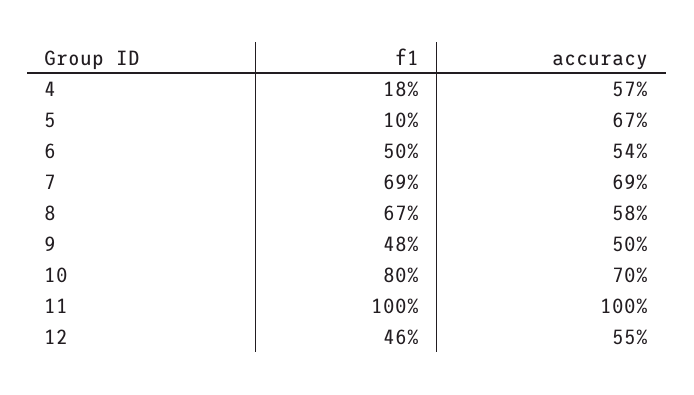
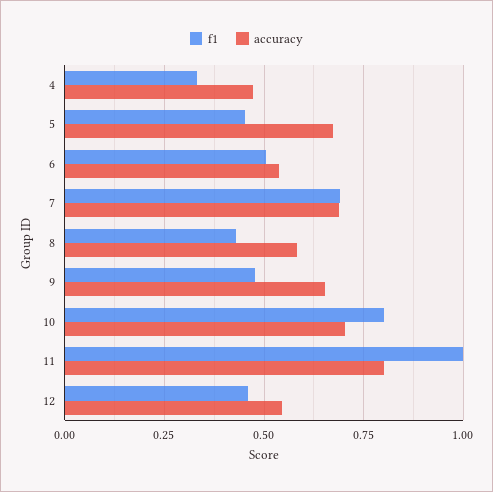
f1, 4: 0.18 -> 0.325
accuracy, 4: 0.57 -> 0.475
f1, 5: 0.1 -> 0.45
f1, 8: 0.67 -> 0.425
accuracy, 9: 0.5 -> 0.65
accuracy, 11: 1 -> 0.8

